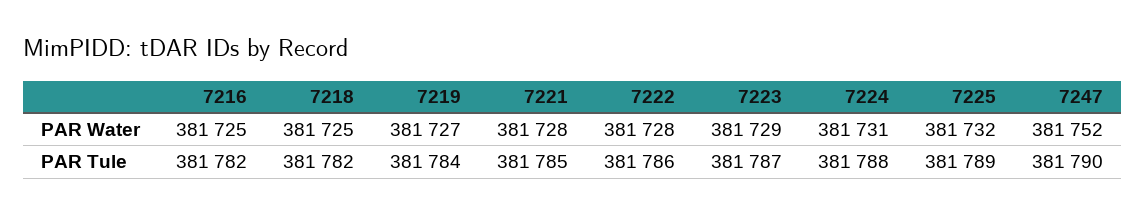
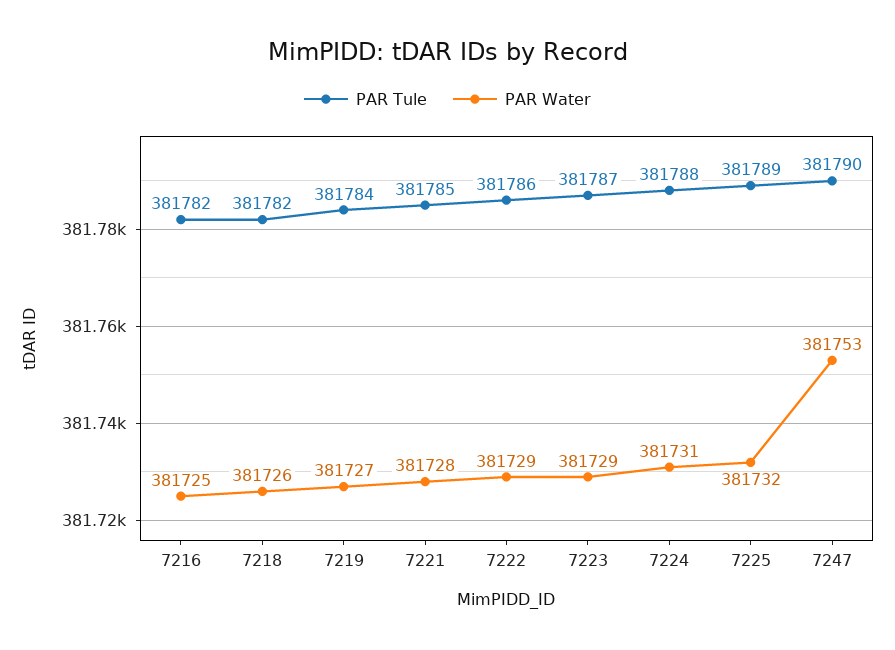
PAR Water, 7218: 381725 -> 381726
PAR Water, 7222: 381728 -> 381729
PAR Water, 7247: 381752 -> 381753

